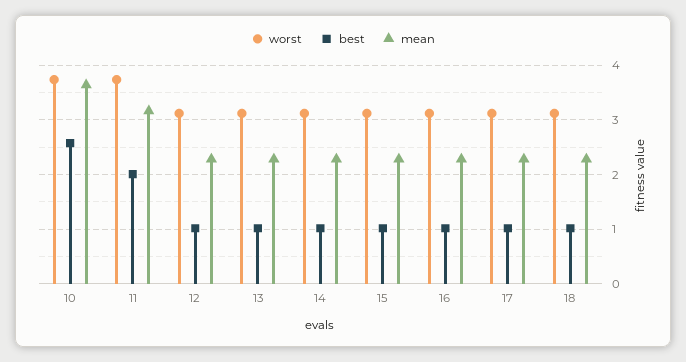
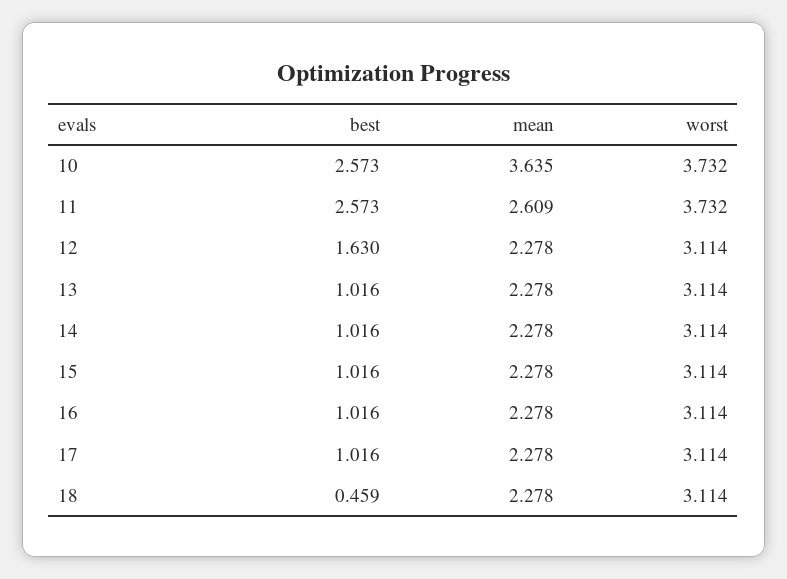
best, 11: 2 -> 2.573
mean, 11: 3.2 -> 2.609
best, 12: 1 -> 1.63
best, 18: 1 -> 0.459

